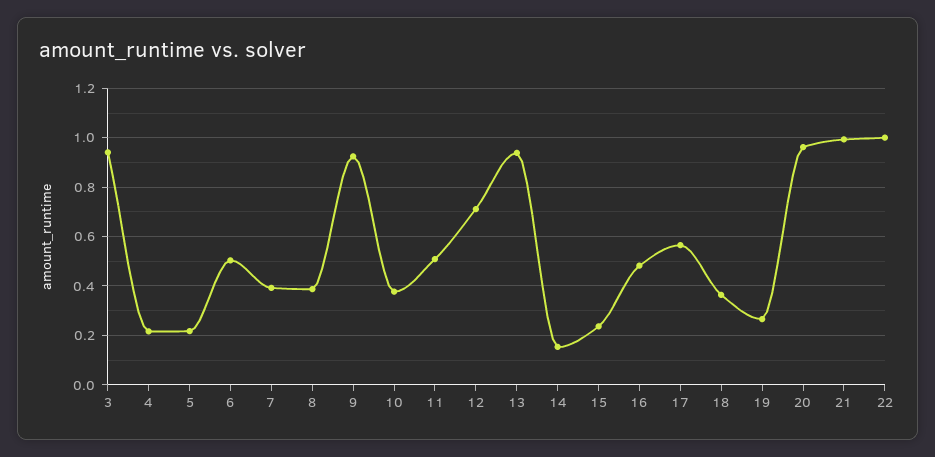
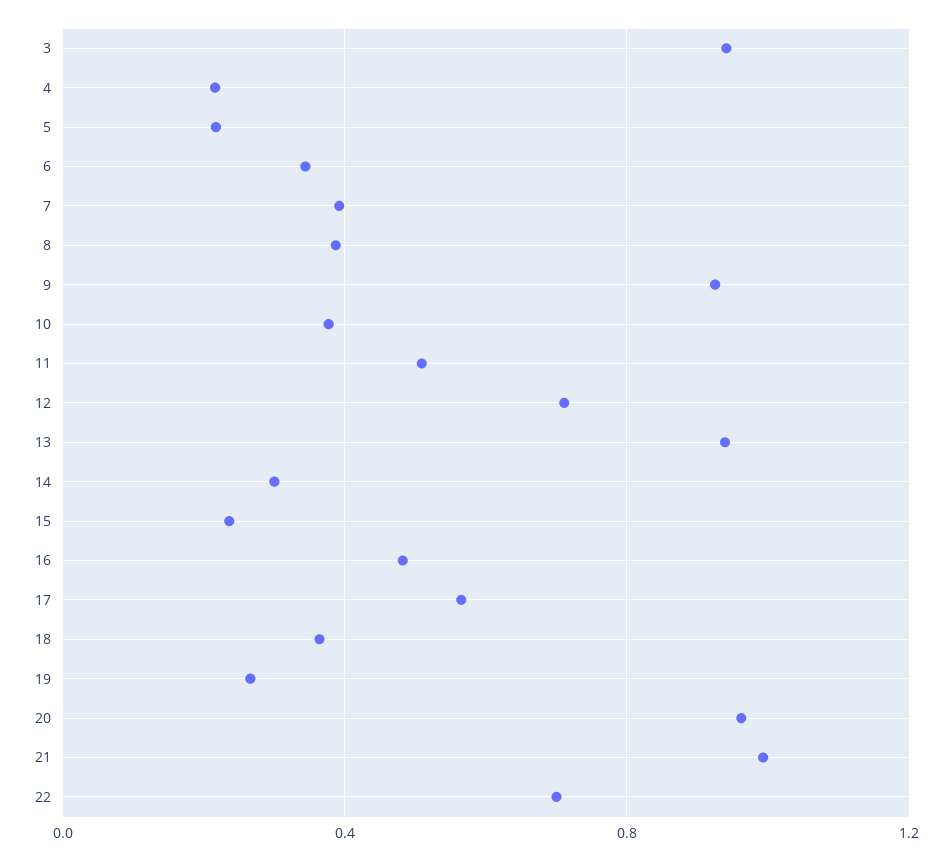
6: 0.5 -> 0.35
14: 0.15 -> 0.3
22: 1 -> 0.7

